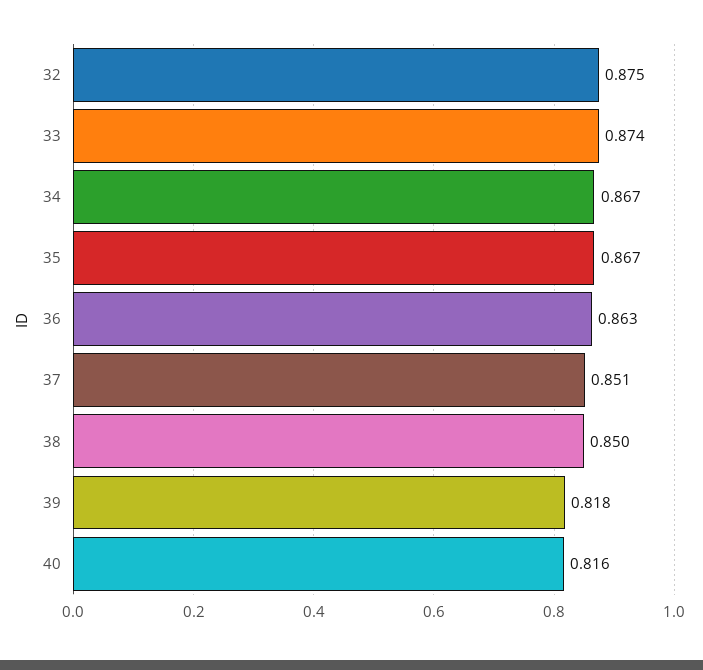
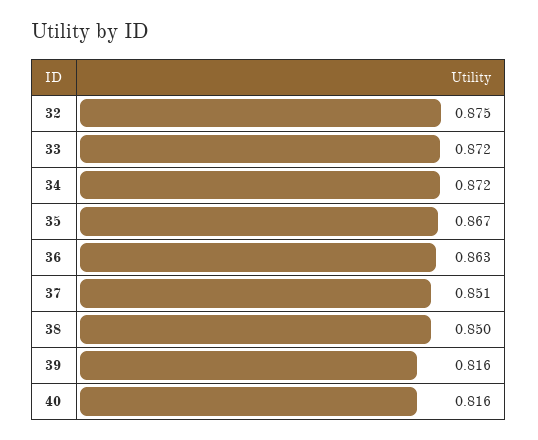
33: 0.874 -> 0.872
34: 0.867 -> 0.872
39: 0.818 -> 0.816

